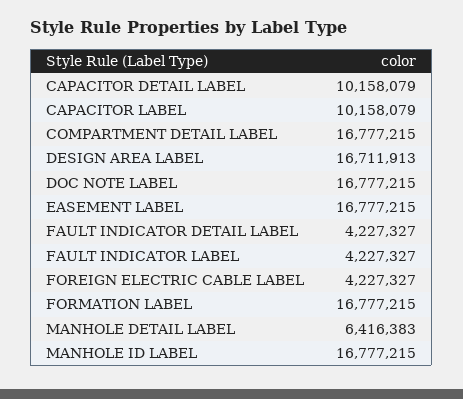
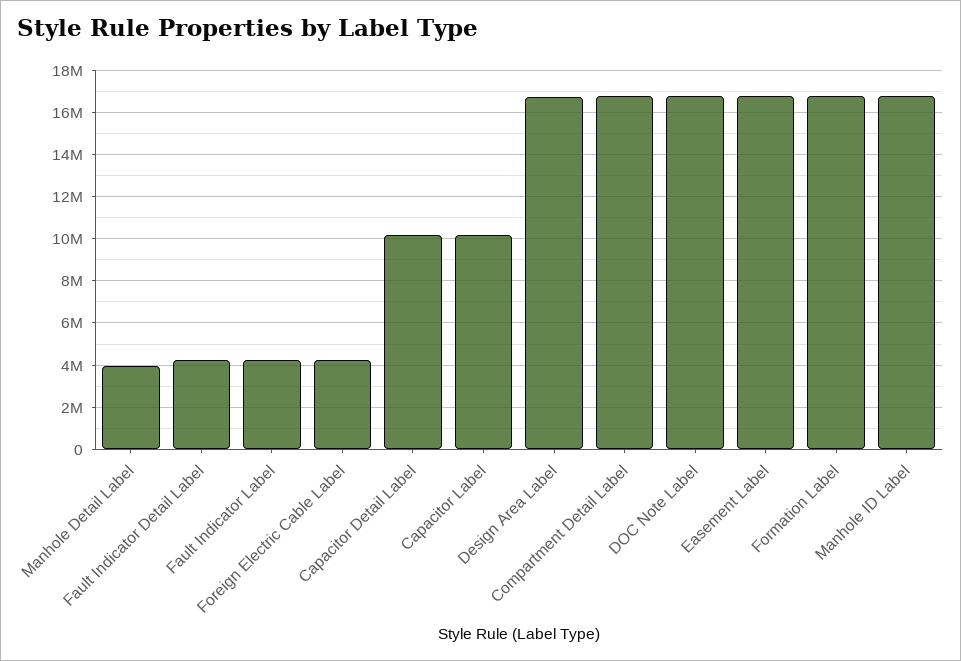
MANHOLE DETAIL LABEL: 6416383 -> 4000000

